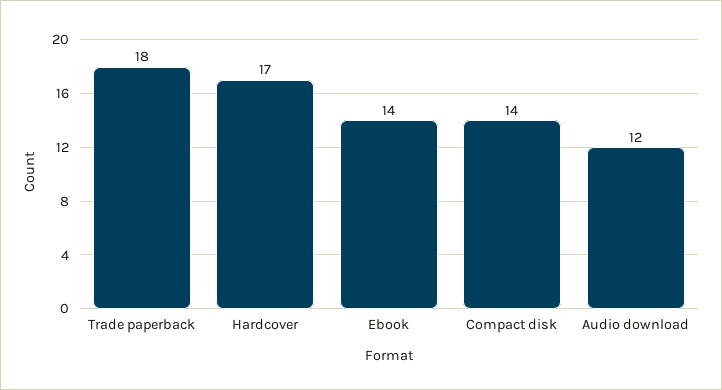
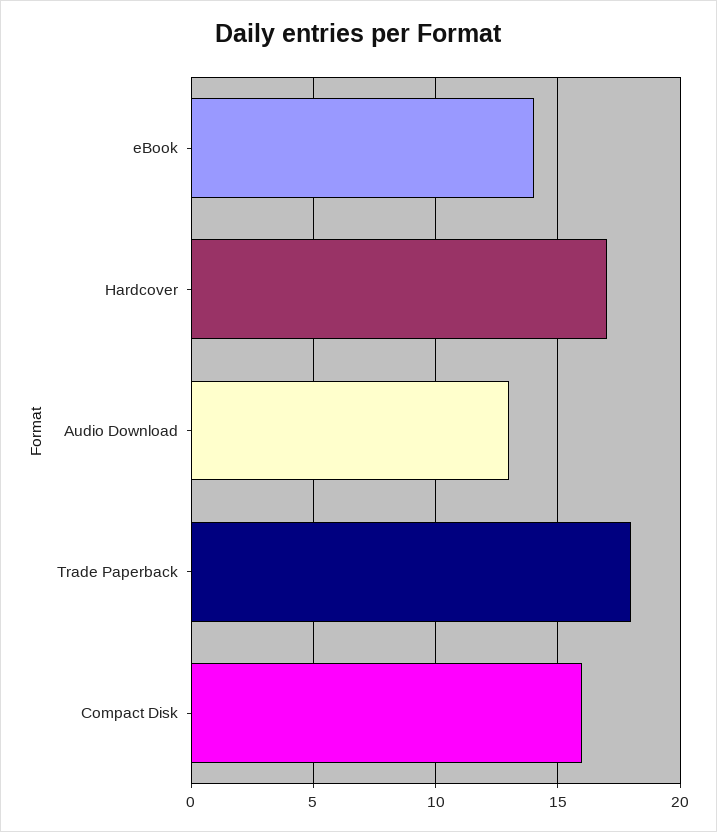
Compact disk: 14 -> 16
Audio download: 12 -> 13

